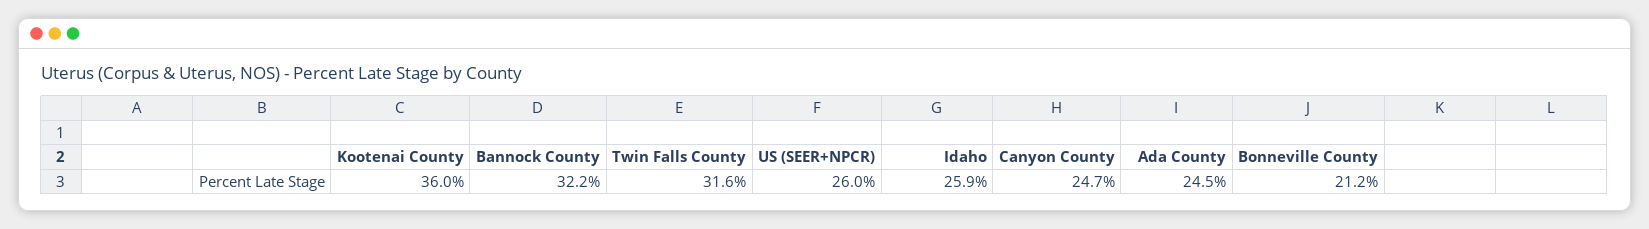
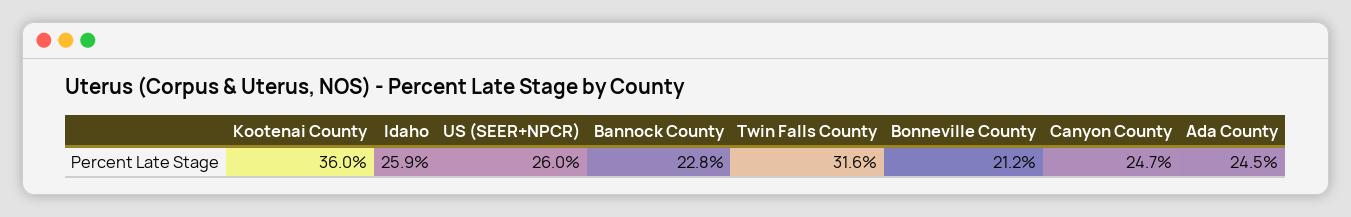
Bannock County: 32.2 -> 22.8

